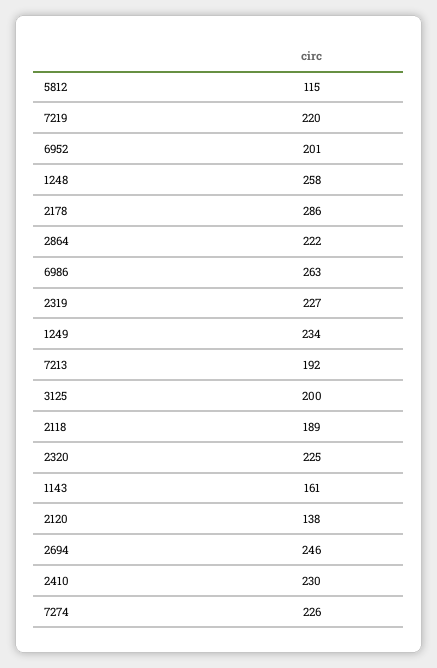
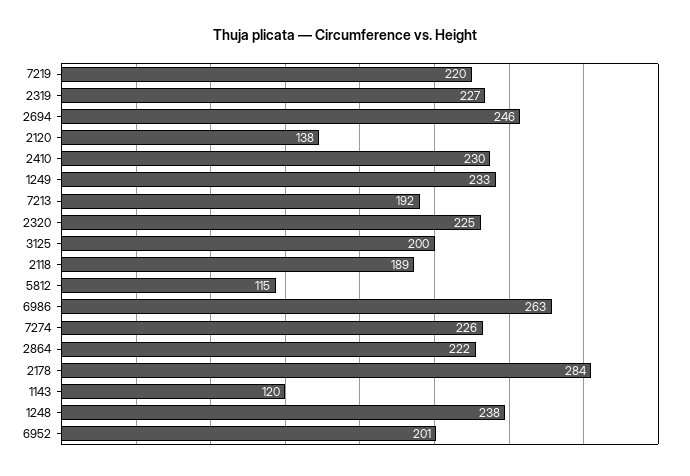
1248: 258 -> 238
2178: 286 -> 284
1249: 234 -> 233
1143: 161 -> 120

